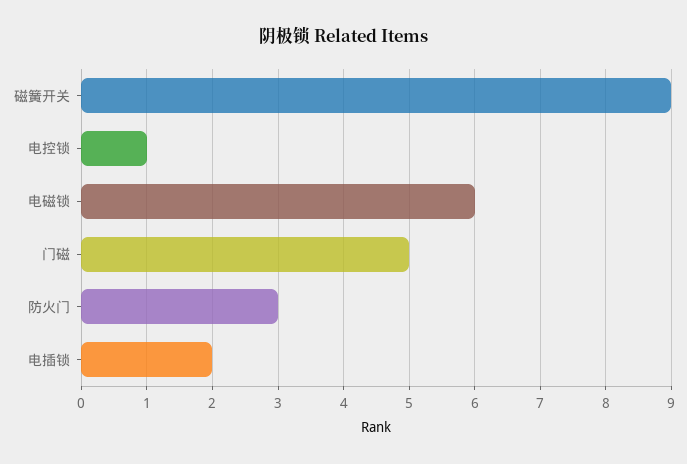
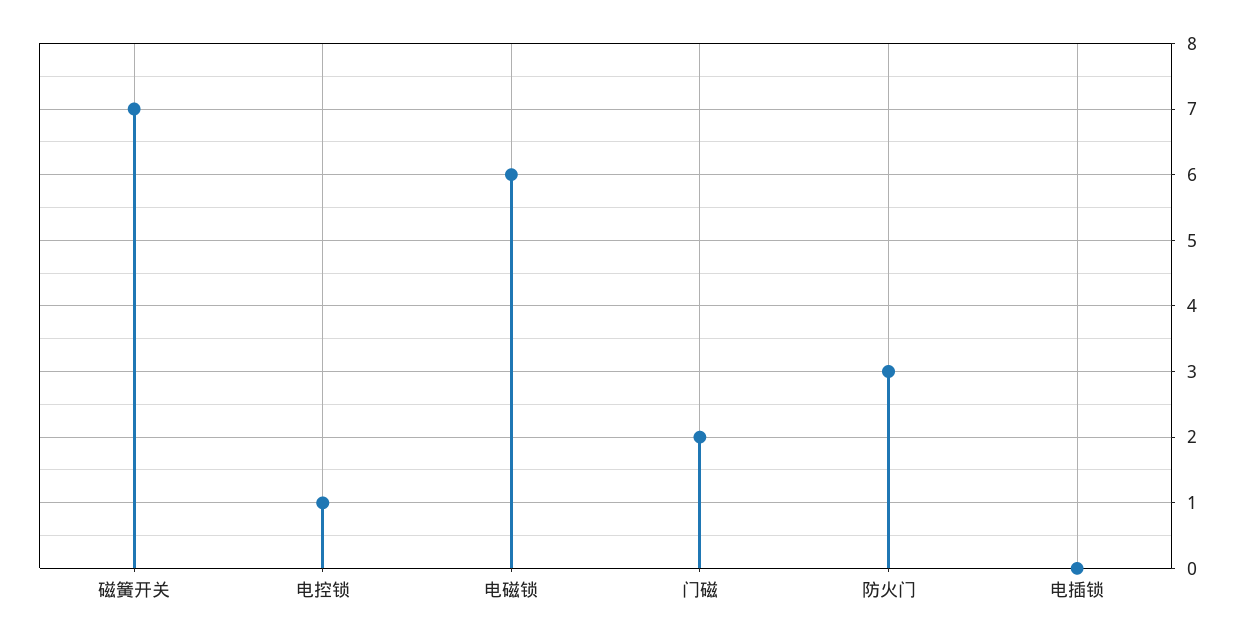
磁簧开关: 9 -> 7
门磁: 5 -> 2
电插锁: 2 -> 0

